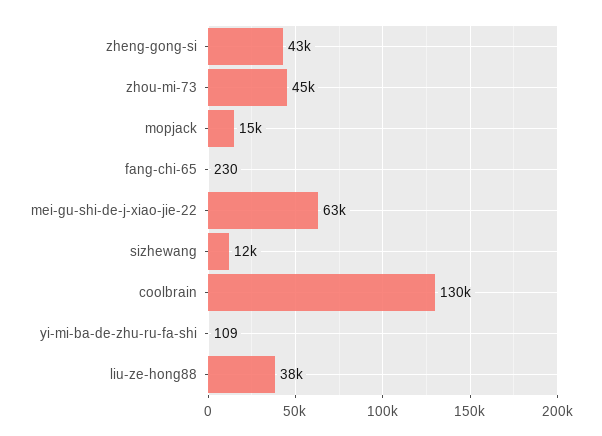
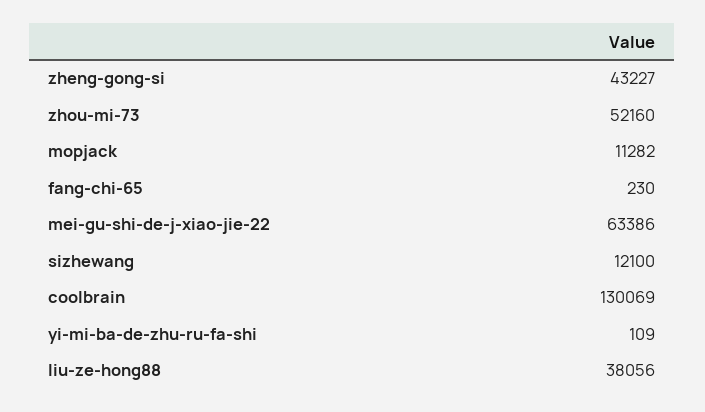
zhou-mi-73: 45000 -> 52160
mopjack: 15000 -> 11282

